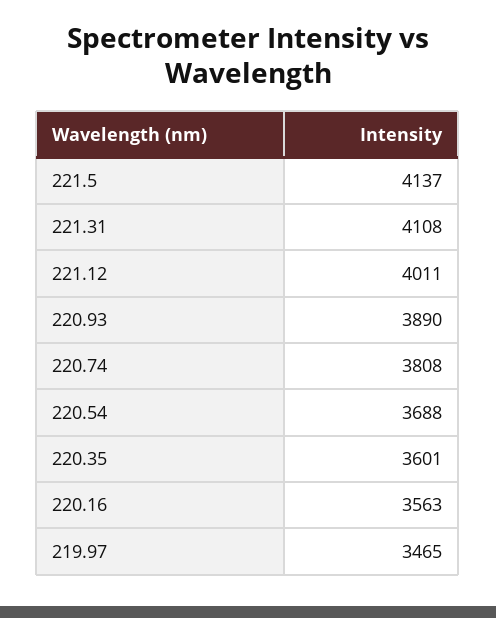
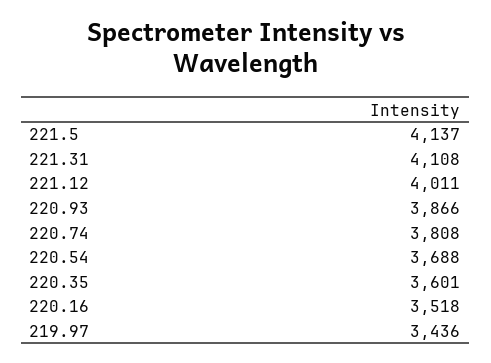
220.93: 3890 -> 3866
220.16: 3563 -> 3518
219.97: 3465 -> 3436

